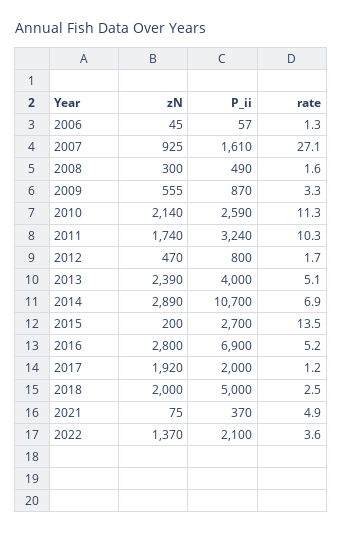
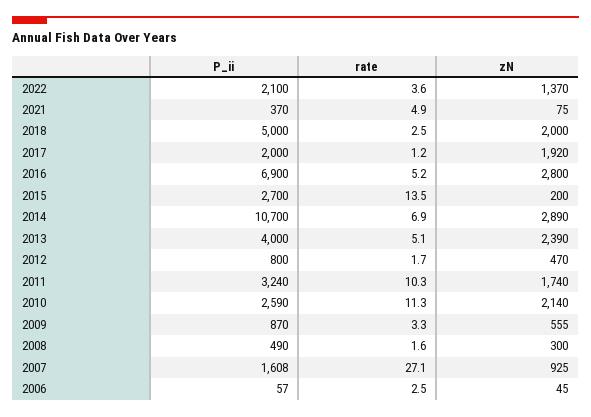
rate, 2006: 1.3 -> 2.5
P_ii, 2007: 1610 -> 1608

